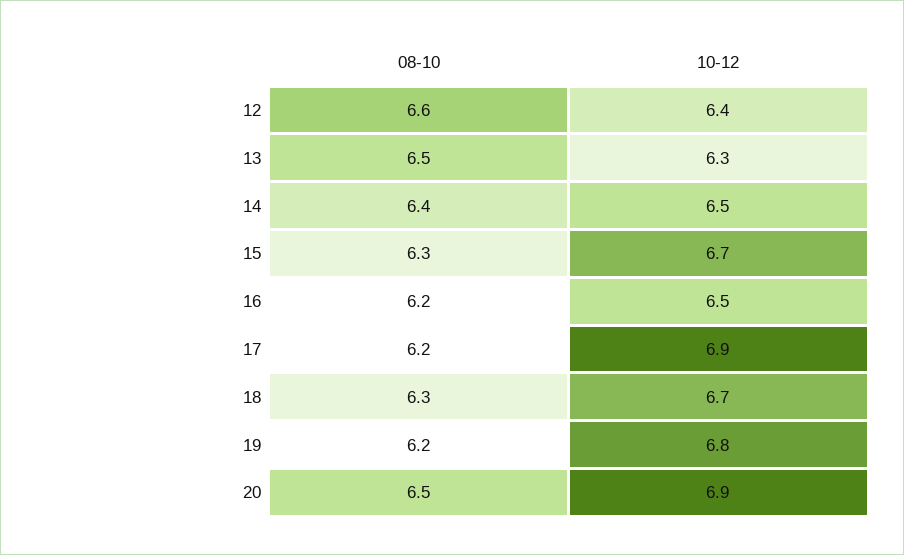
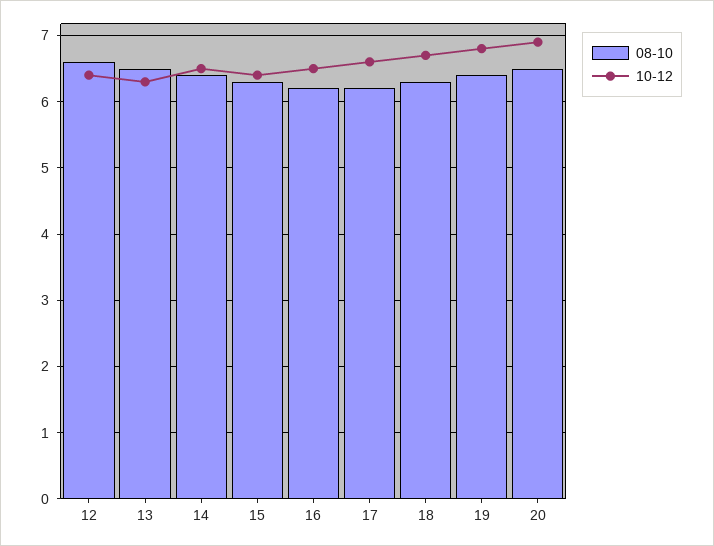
10-12, 15: 6.7 -> 6.4
10-12, 17: 6.9 -> 6.6
08-10, 19: 6.2 -> 6.4

